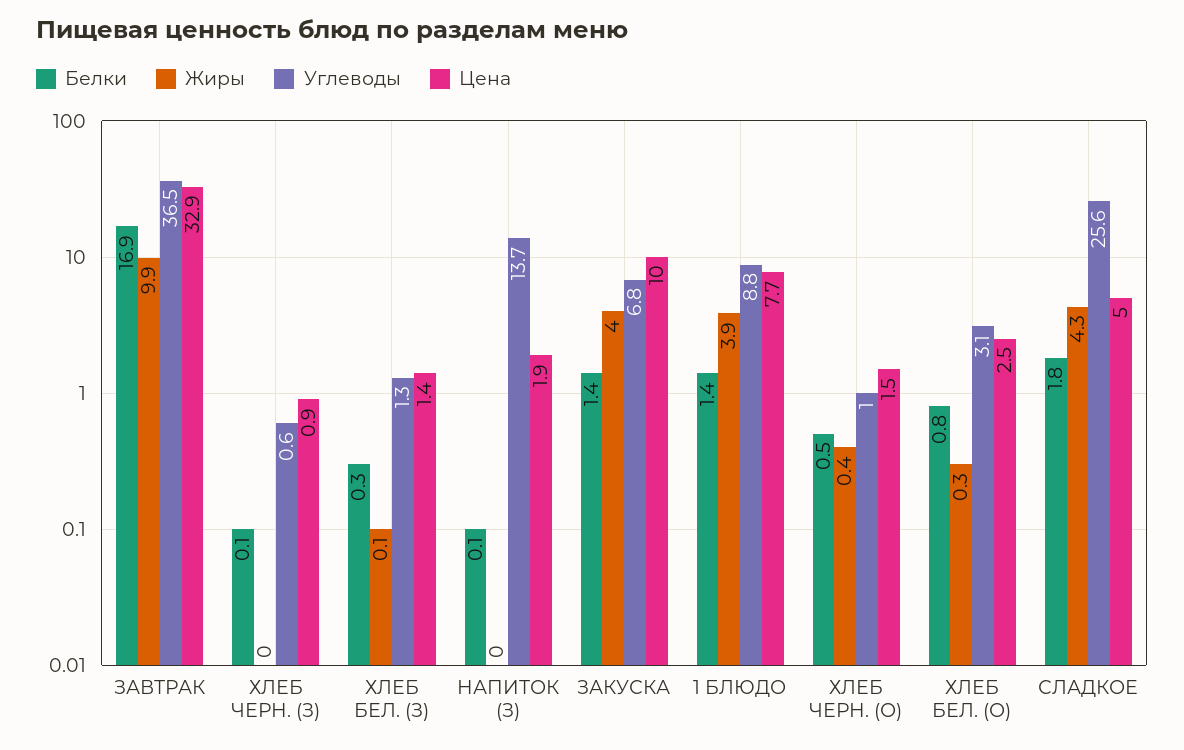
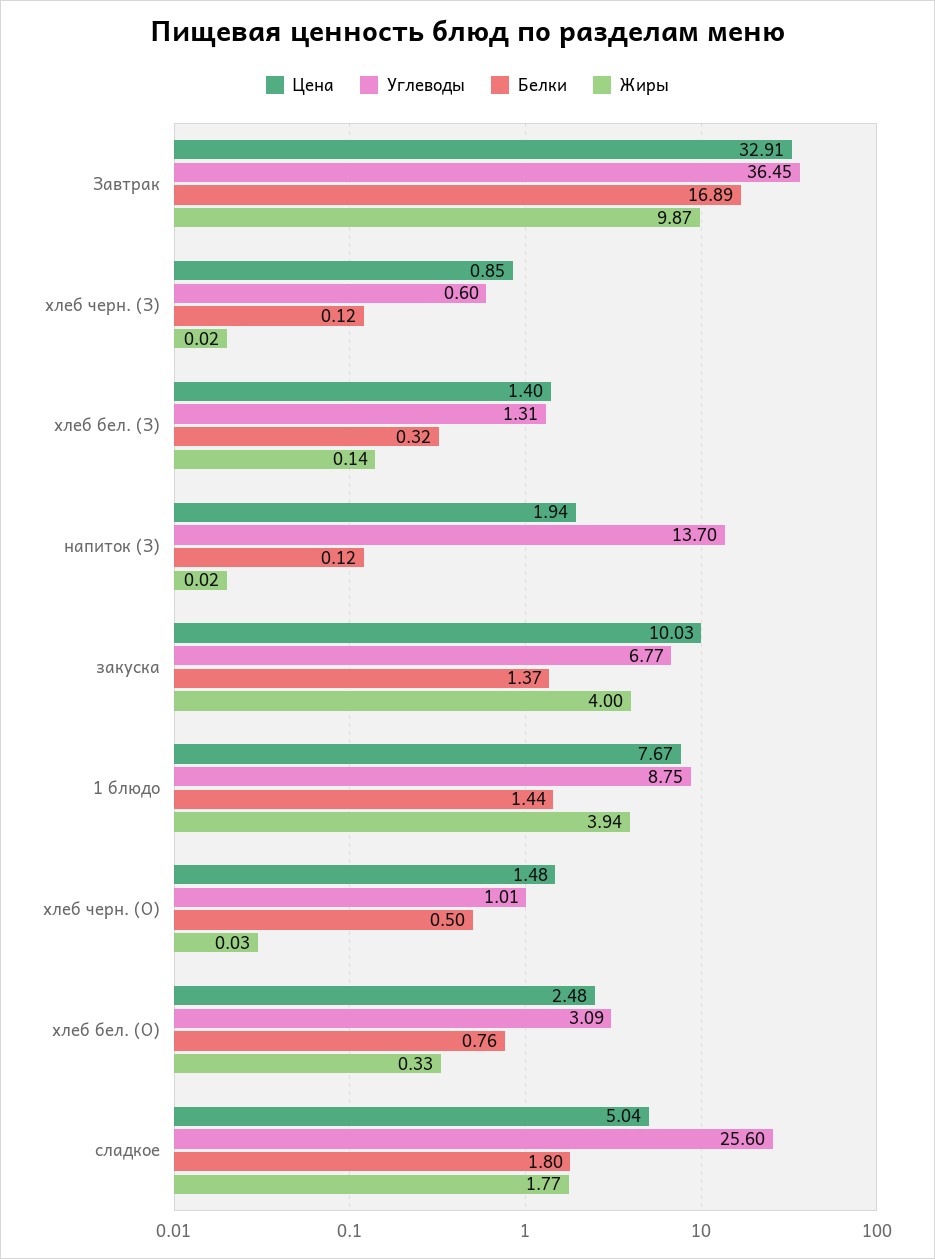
Жиры, ХЛЕБ ЧЕРН. (О): 0.4 -> 0.03
Жиры, СЛАДКОЕ: 4.3 -> 1.77

